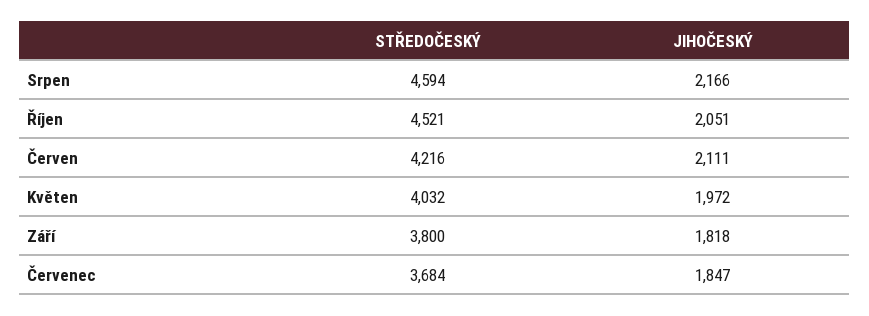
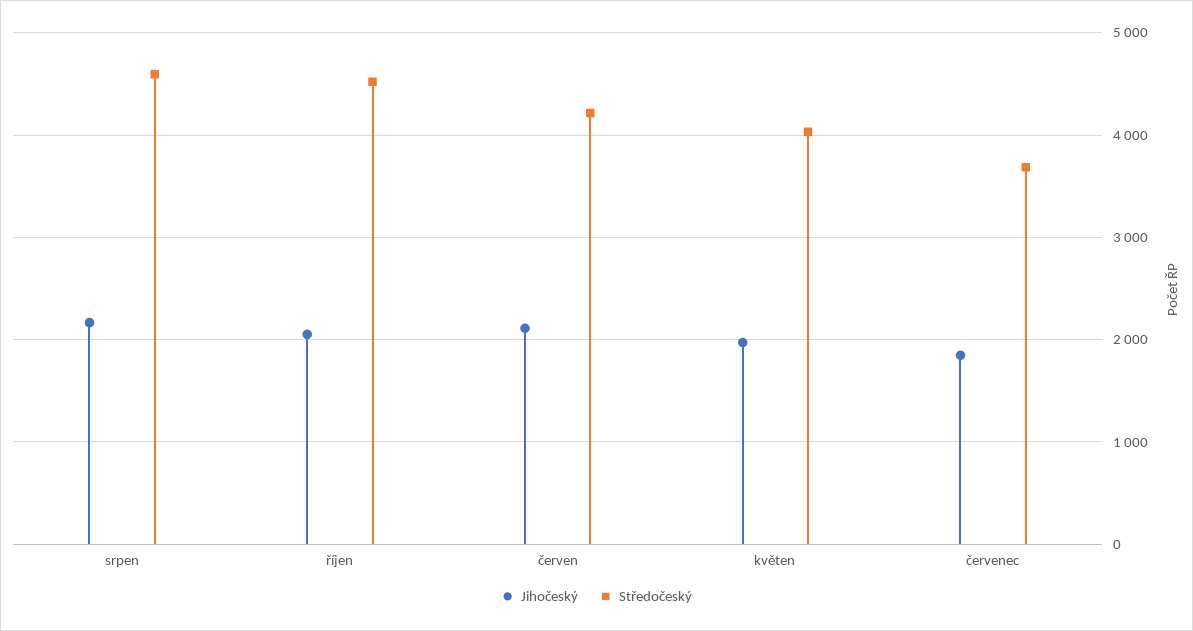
STŘEDOČESKÝ, Září: 3800 -> none
JIHOČESKÝ, Září: 1818 -> none

